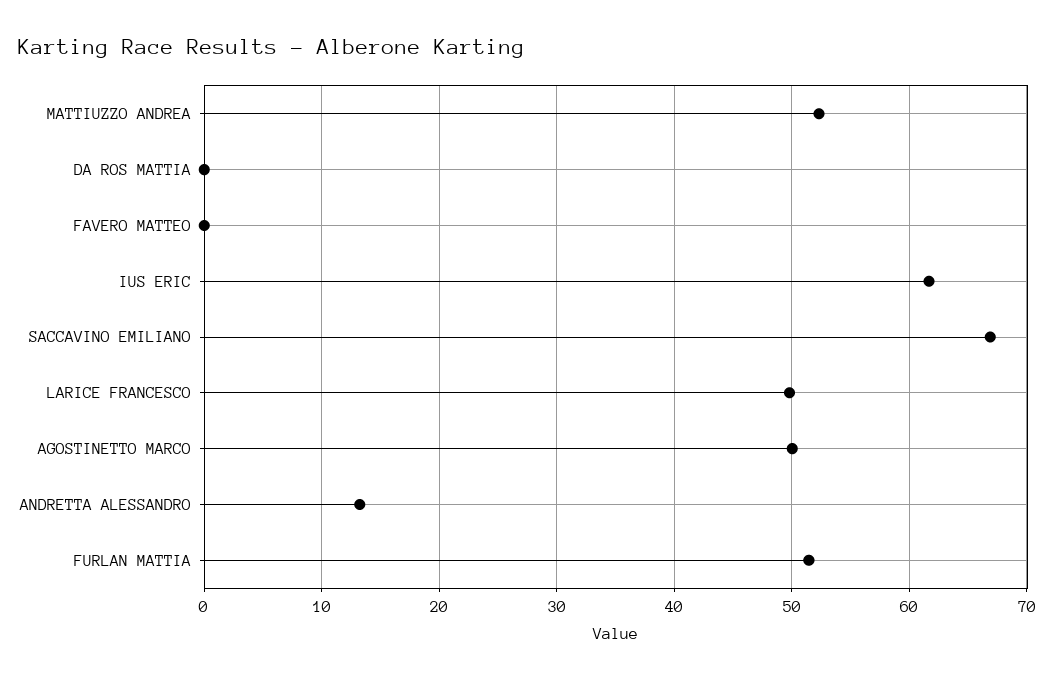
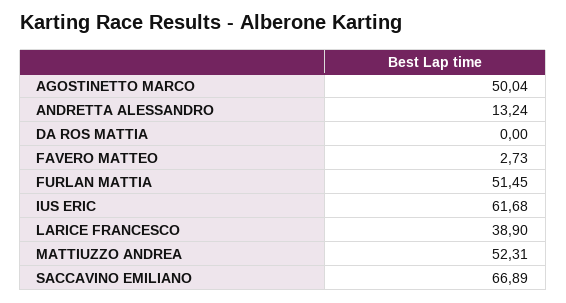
FAVERO MATTEO: 0 -> 2.73
LARICE FRANCESCO: 50 -> 38.9

